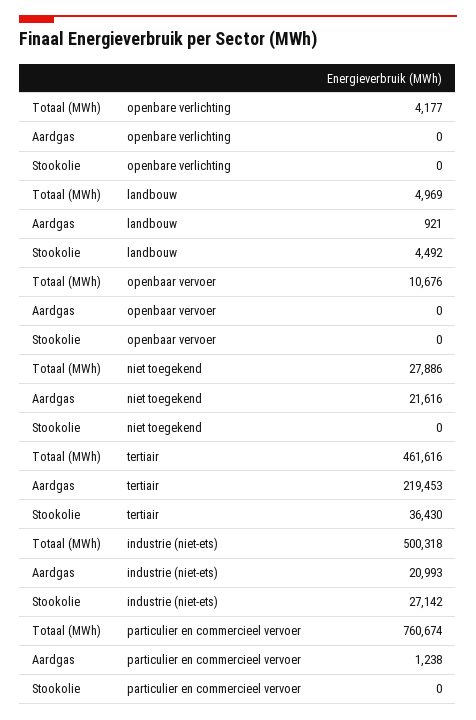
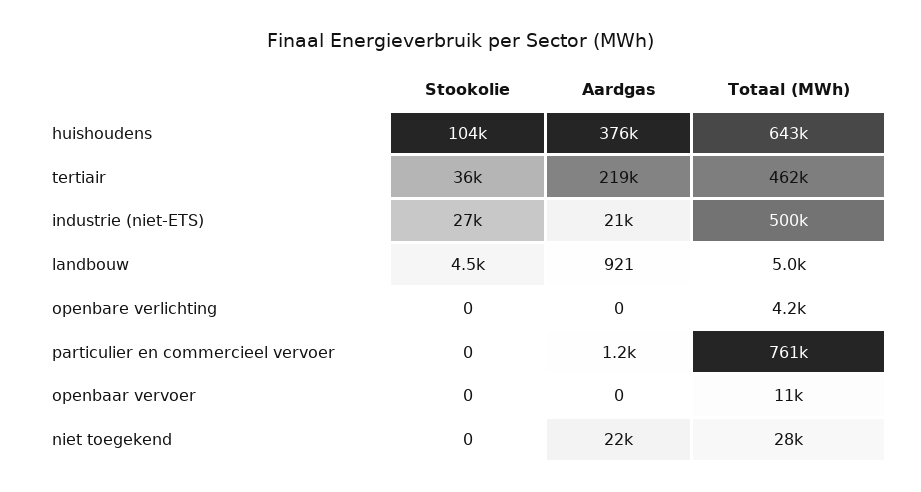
Stookolie, huishoudens: none -> 104000
Aardgas, huishoudens: none -> 376000
Totaal (MWh), huishoudens: none -> 643000

